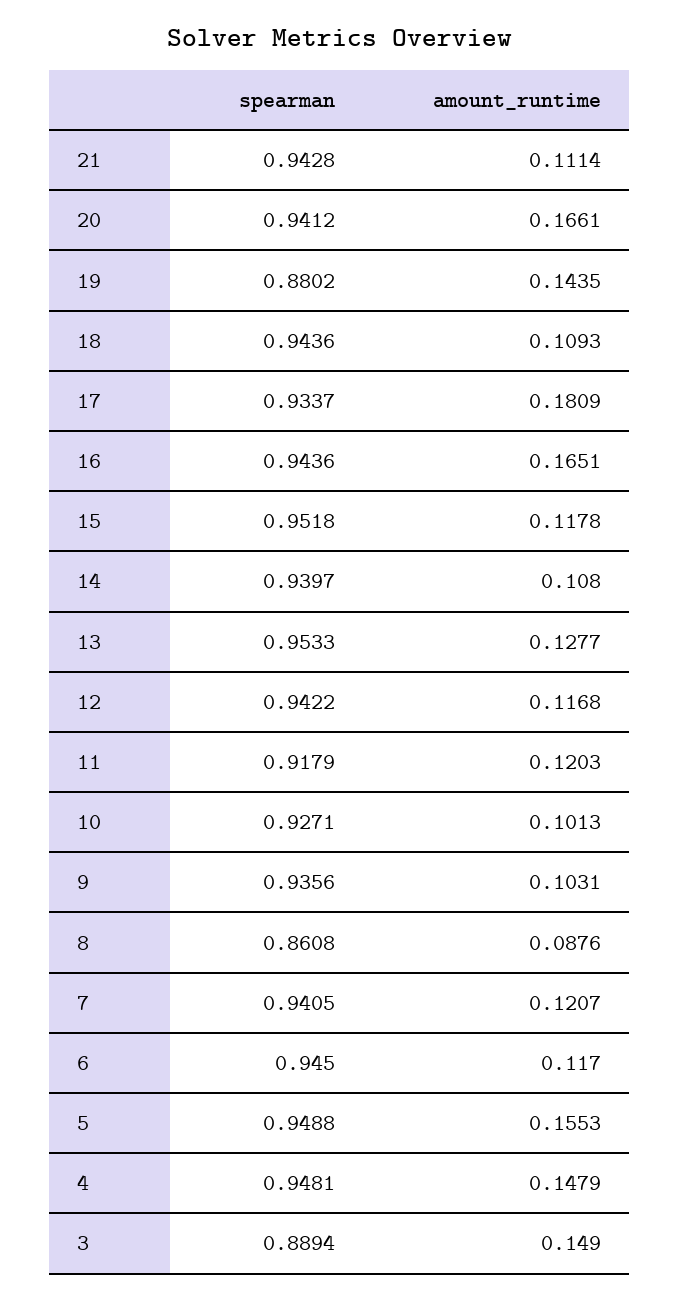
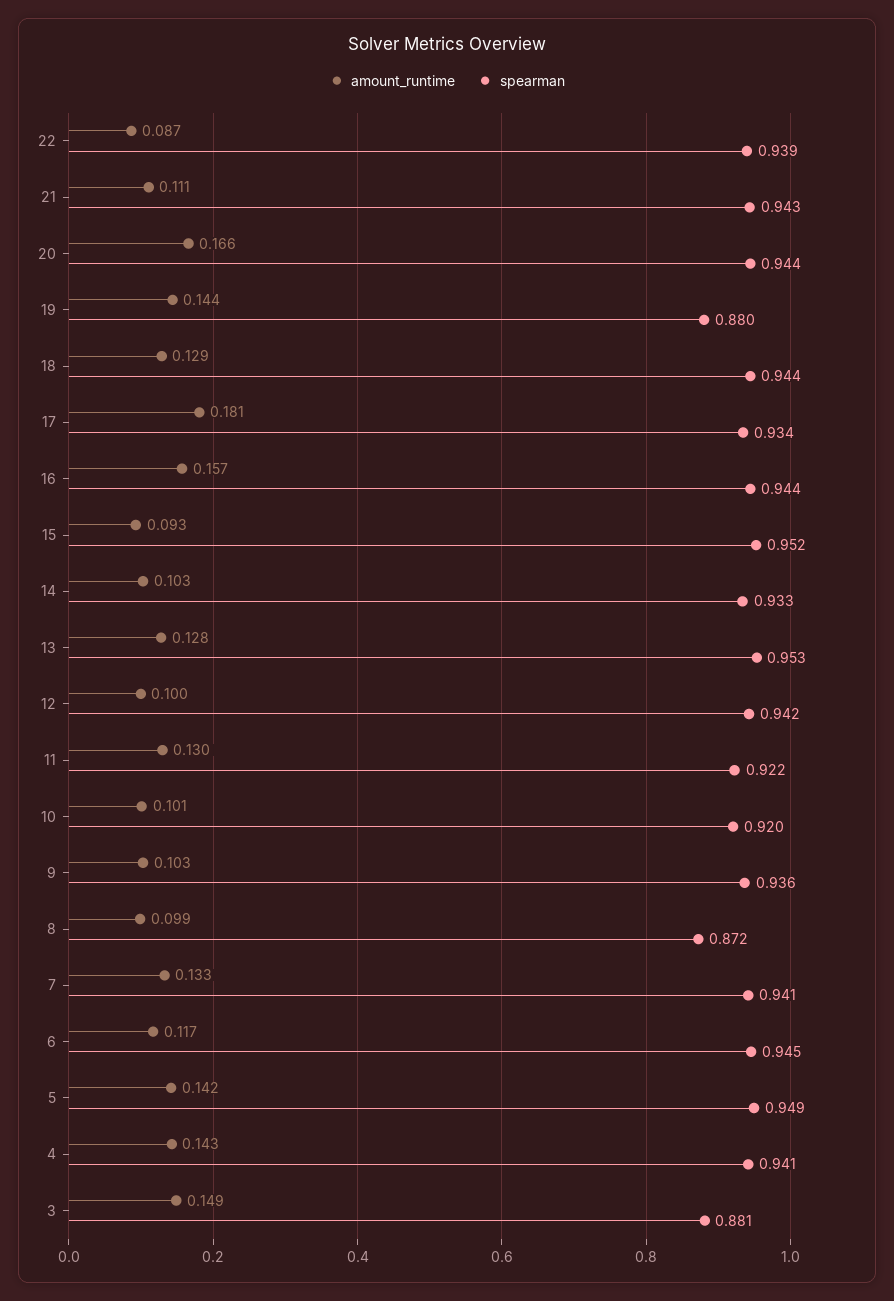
spearman, 20: 0.9412 -> 0.944
amount_runtime, 18: 0.1093 -> 0.129
amount_runtime, 16: 0.1651 -> 0.157
amount_runtime, 15: 0.1178 -> 0.093
spearman, 14: 0.9397 -> 0.933
amount_runtime, 14: 0.108 -> 0.103
amount_runtime, 12: 0.1168 -> 0.1
spearman, 11: 0.9179 -> 0.922
amount_runtime, 11: 0.1203 -> 0.13
spearman, 10: 0.9271 -> 0.92
spearman, 8: 0.8608 -> 0.872
amount_runtime, 8: 0.0876 -> 0.099
amount_runtime, 7: 0.1207 -> 0.133
amount_runtime, 5: 0.1553 -> 0.142
spearman, 4: 0.9481 -> 0.941
amount_runtime, 4: 0.1479 -> 0.143
spearman, 3: 0.8894 -> 0.881
amount_runtime, 22: none -> 0.087
spearman, 22: none -> 0.939

